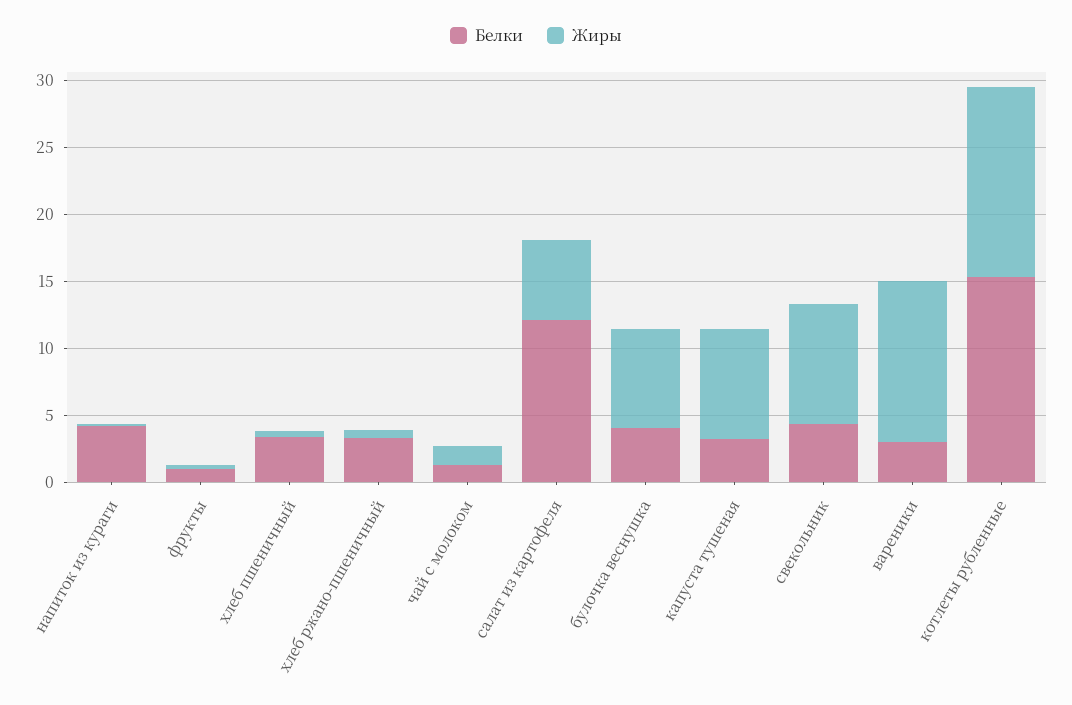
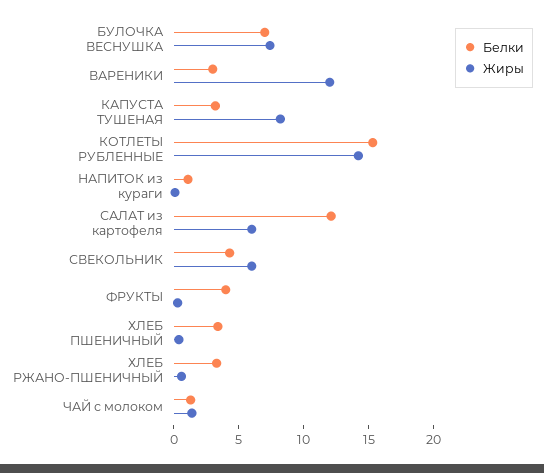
Белки, напиток из кураги: 4 -> 1
Белки, фрукты: 1 -> 4
Белки, булочка веснушка: 4 -> 7
Жиры, свекольник: 9 -> 6

